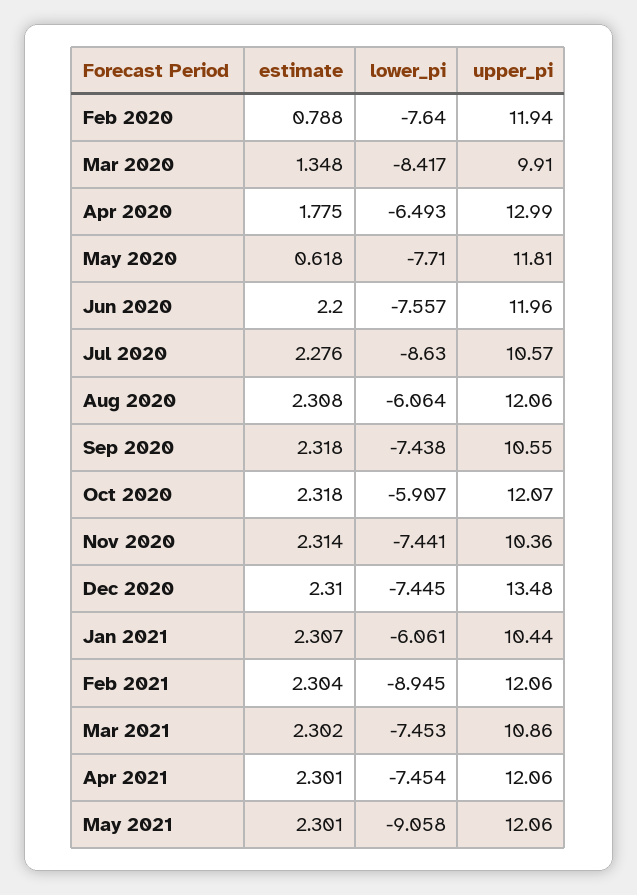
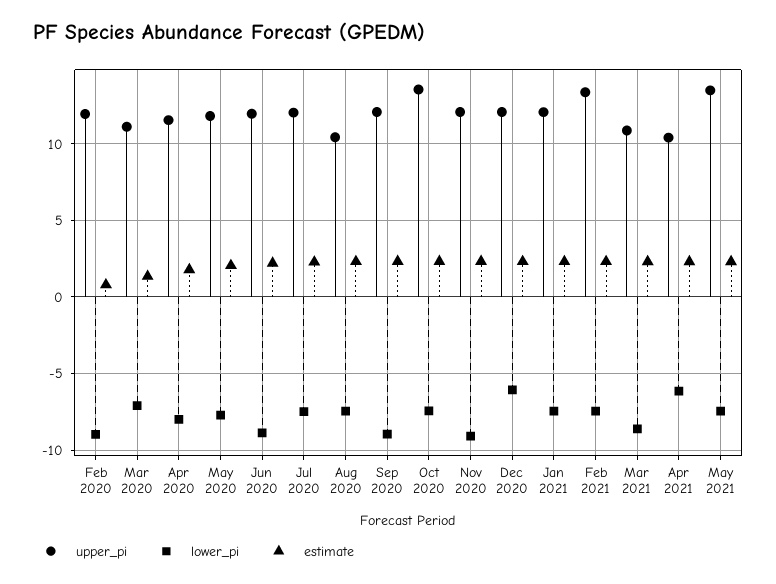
lower_pi, Feb 2020: -7.64 -> -9
lower_pi, Mar 2020: -8.417 -> -7
upper_pi, Mar 2020: 9.91 -> 11
lower_pi, Apr 2020: -6.493 -> -8
upper_pi, Apr 2020: 12.99 -> 11.5
estimate, May 2020: 0.618 -> 2
lower_pi, Jun 2020: -7.557 -> -9
lower_pi, Jul 2020: -8.63 -> -7.5
upper_pi, Jul 2020: 10.57 -> 12
lower_pi, Aug 2020: -6.064 -> -7.5
upper_pi, Aug 2020: 12.06 -> 10.5
lower_pi, Sep 2020: -7.438 -> -9
upper_pi, Sep 2020: 10.55 -> 12
lower_pi, Oct 2020: -5.907 -> -7.5
upper_pi, Oct 2020: 12.07 -> 13.5
lower_pi, Nov 2020: -7.441 -> -9
upper_pi, Nov 2020: 10.36 -> 12
lower_pi, Dec 2020: -7.445 -> -6
upper_pi, Dec 2020: 13.48 -> 12
lower_pi, Jan 2021: -6.061 -> -7.5
upper_pi, Jan 2021: 10.44 -> 12
lower_pi, Feb 2021: -8.945 -> -7.5
upper_pi, Feb 2021: 12.06 -> 13.5
lower_pi, Mar 2021: -7.453 -> -8.5
lower_pi, Apr 2021: -7.454 -> -6
upper_pi, Apr 2021: 12.06 -> 10.5
lower_pi, May 2021: -9.058 -> -7.5
upper_pi, May 2021: 12.06 -> 13.5

